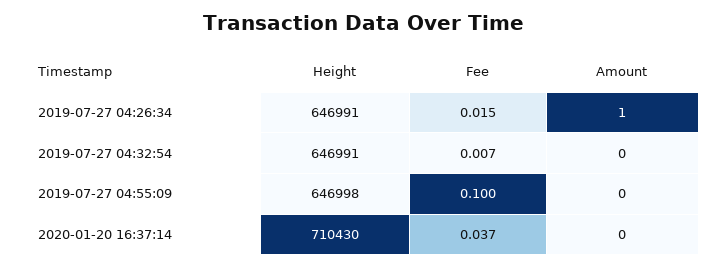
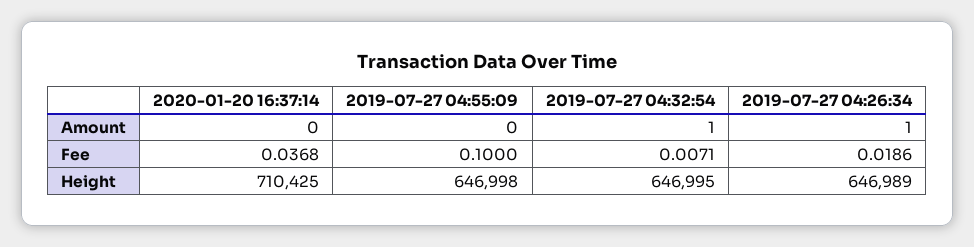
Height, 2019-07-27 04:26:34: 646991 -> 646989
Fee, 2019-07-27 04:26:34: 0.015 -> 0.0186
Height, 2019-07-27 04:32:54: 646991 -> 646995
Amount, 2019-07-27 04:32:54: 0 -> 1
Height, 2020-01-20 16:37:14: 710430 -> 710425

